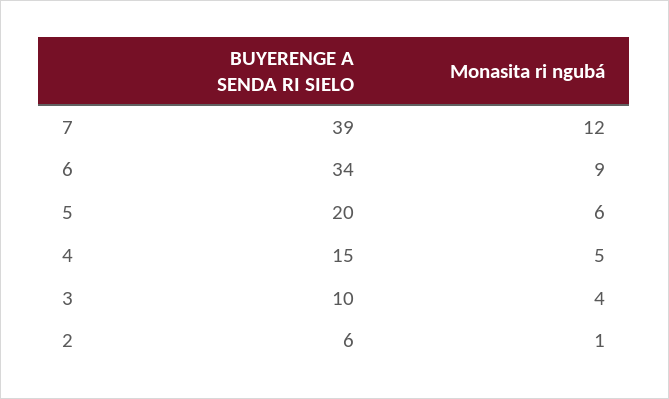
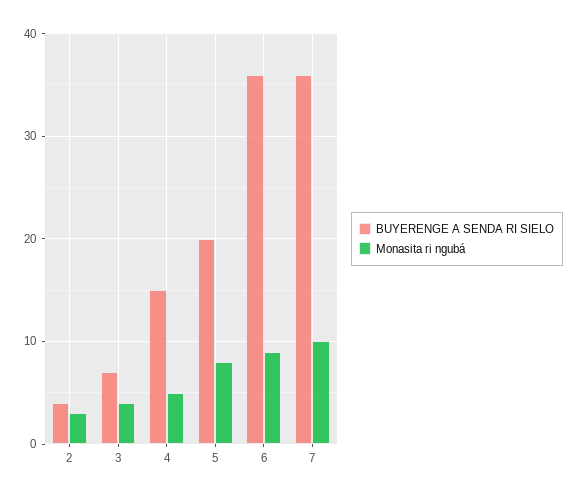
BUYERENGE A SENDA RI SIELO, 7: 39 -> 36
Monasita ri ngubá, 7: 12 -> 10
BUYERENGE A SENDA RI SIELO, 6: 34 -> 36
Monasita ri ngubá, 5: 6 -> 8
BUYERENGE A SENDA RI SIELO, 3: 10 -> 7
BUYERENGE A SENDA RI SIELO, 2: 6 -> 4
Monasita ri ngubá, 2: 1 -> 3

